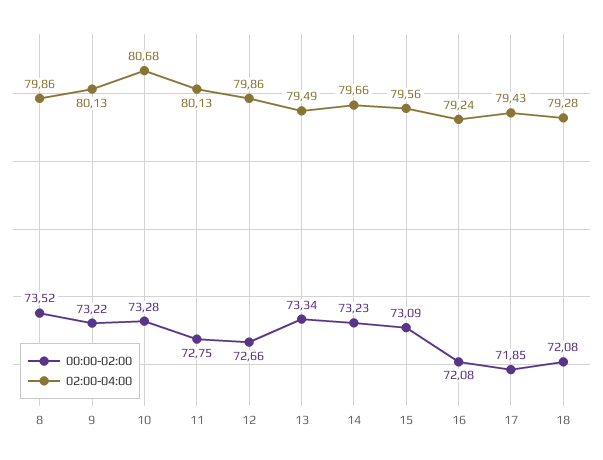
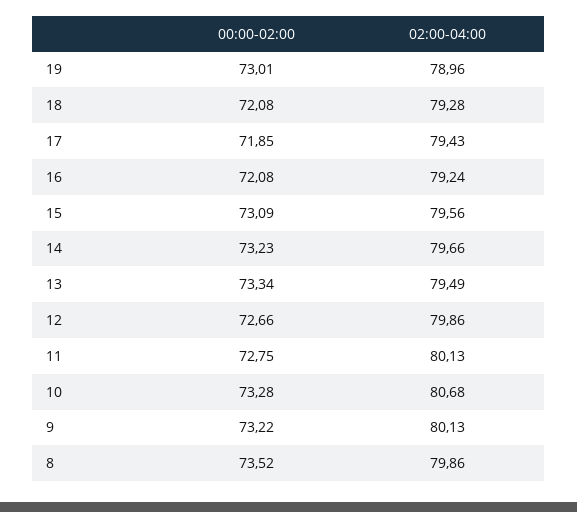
00:00-02:00, 19: none -> 73.01
02:00-04:00, 19: none -> 78.96

